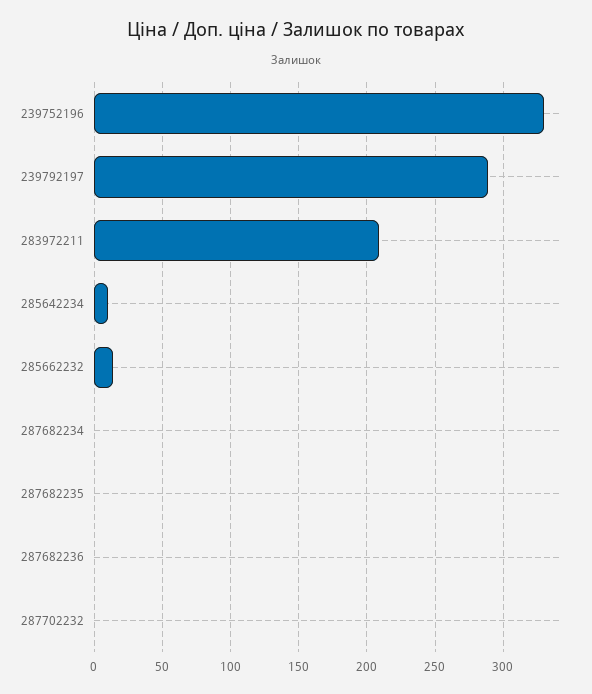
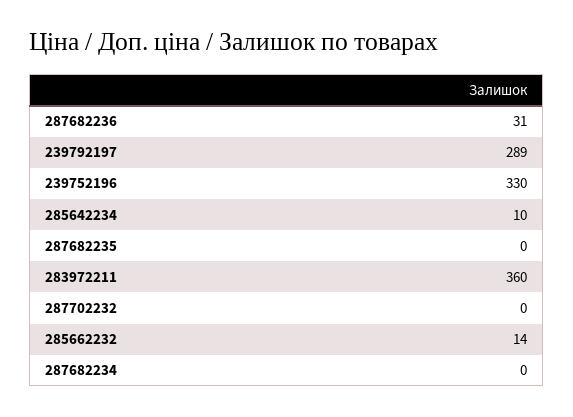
283972211: 210 -> 360
287682236: 0 -> 31

